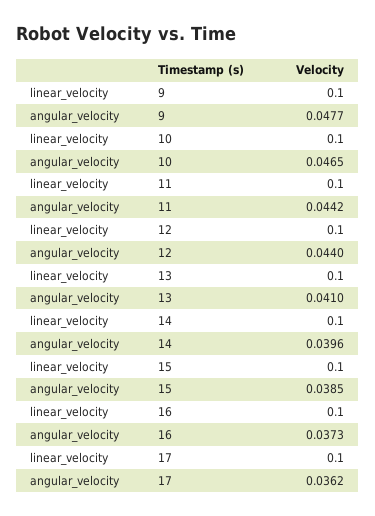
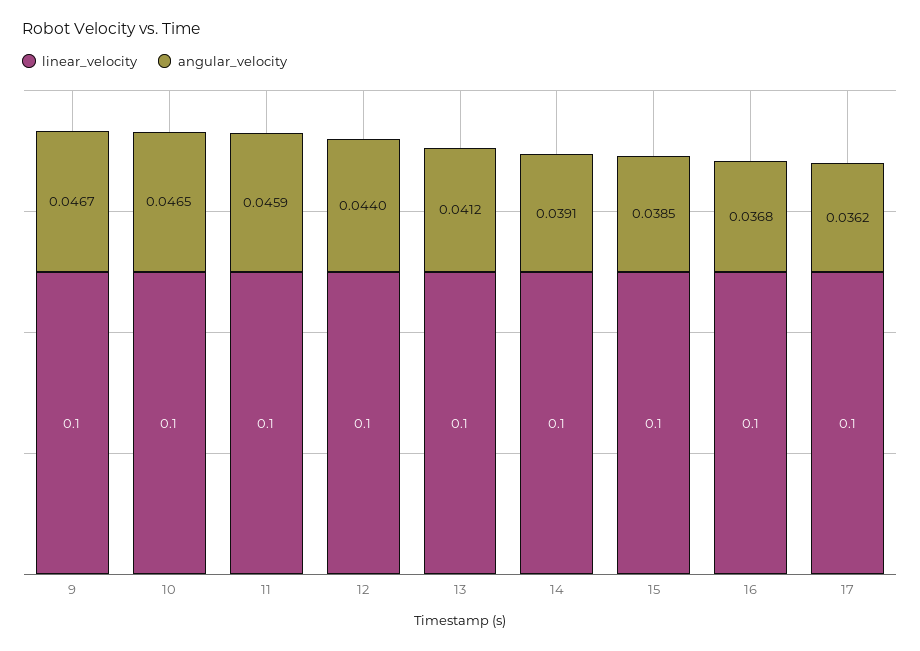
angular_velocity, 9: 0.0477 -> 0.0467
angular_velocity, 11: 0.0442 -> 0.0459
angular_velocity, 13: 0.041 -> 0.0412
angular_velocity, 14: 0.0396 -> 0.0391
angular_velocity, 16: 0.0373 -> 0.0368

